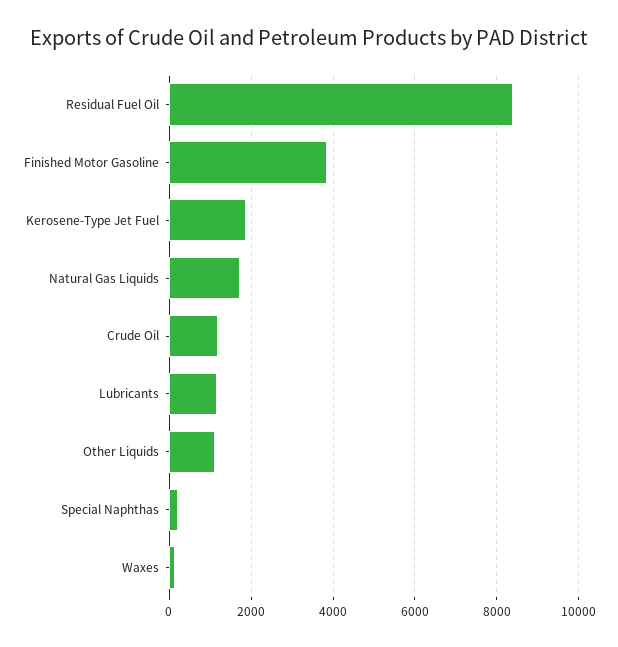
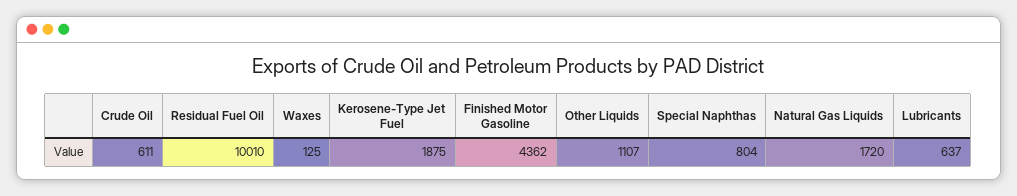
Residual Fuel Oil: 8400 -> 10010
Finished Motor Gasoline: 3800 -> 4362
Crude Oil: 1200 -> 611
Lubricants: 1200 -> 637
Special Naphthas: 200 -> 804

